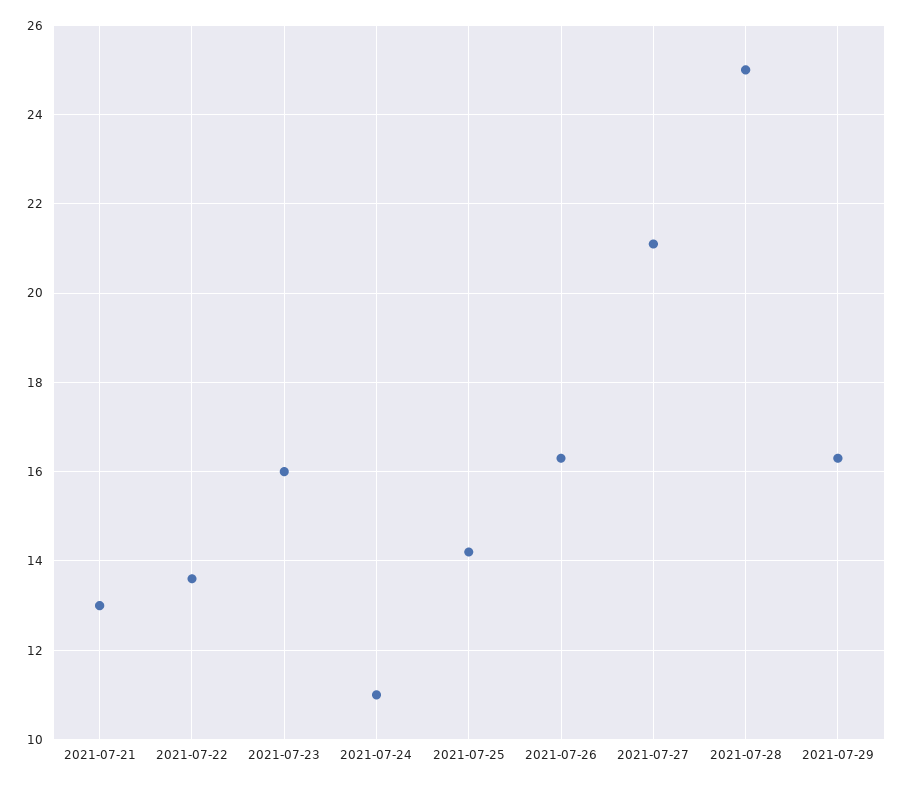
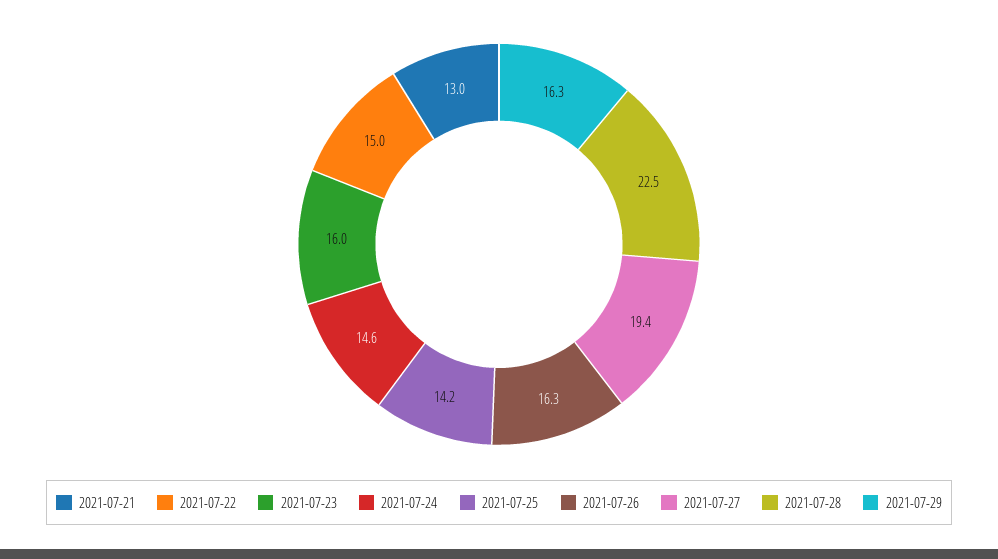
2021-07-22: 13.5 -> 15
2021-07-24: 11 -> 14.6
2021-07-27: 21 -> 19.4
2021-07-28: 25 -> 22.5

